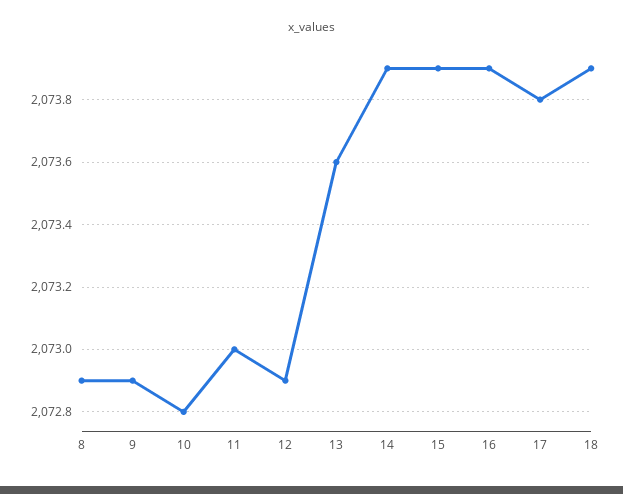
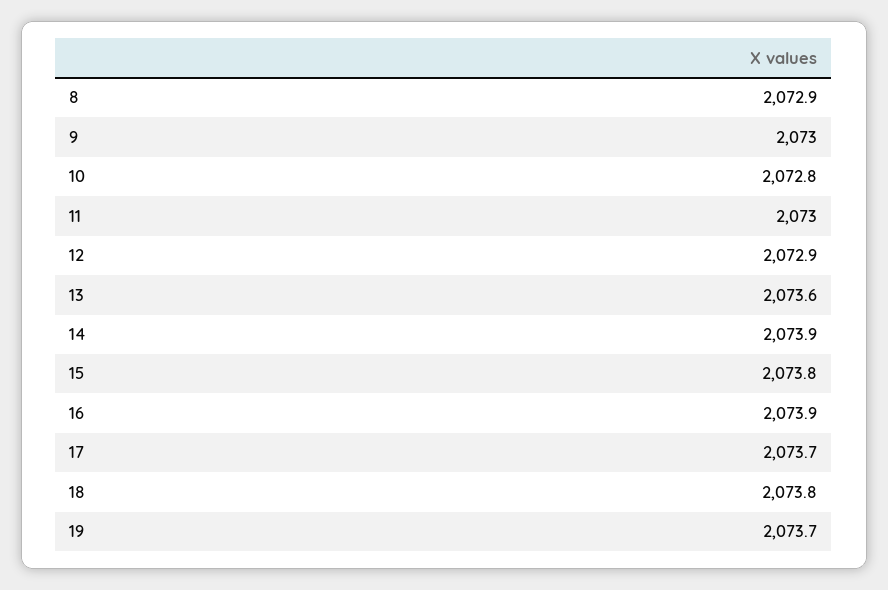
9: 2072.9 -> 2073
15: 2073.9 -> 2073.8
17: 2073.8 -> 2073.7
18: 2073.9 -> 2073.8
19: none -> 2073.7

